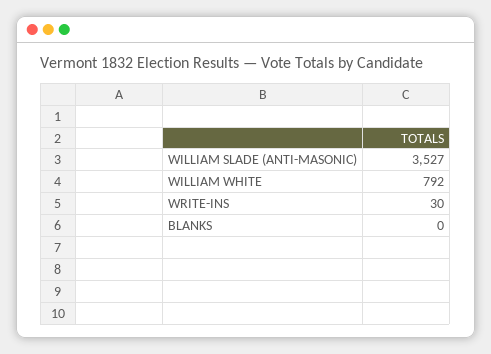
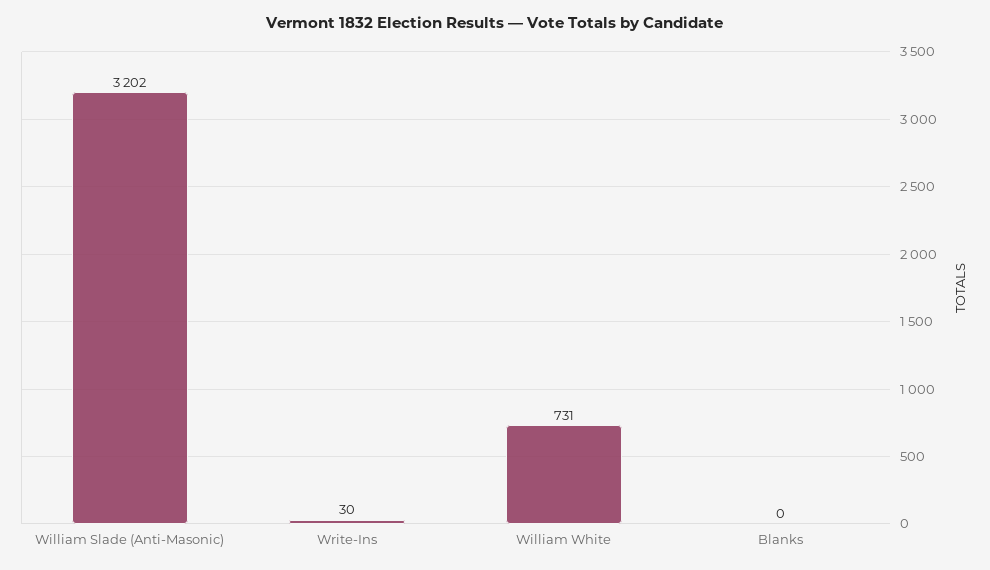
WILLIAM SLADE (ANTI-MASONIC): 3527 -> 3202
WILLIAM WHITE: 792 -> 731

